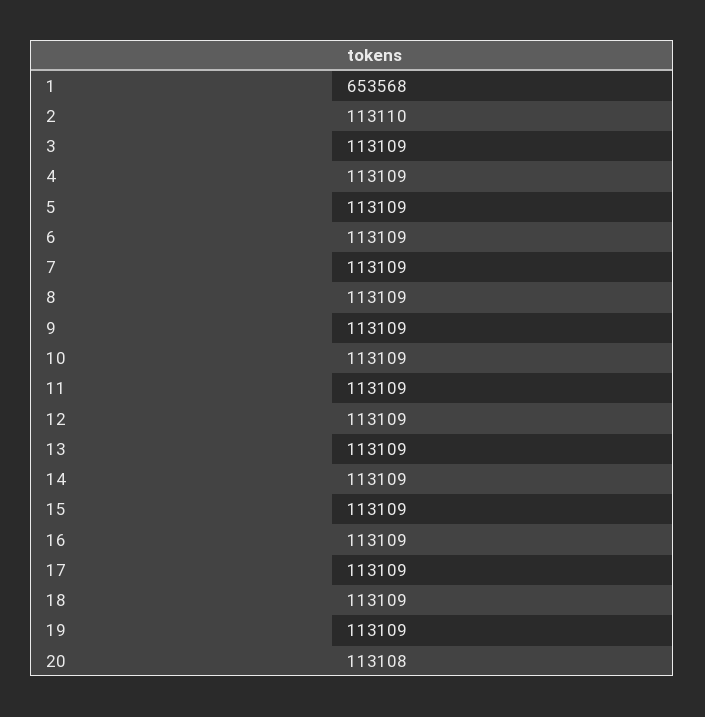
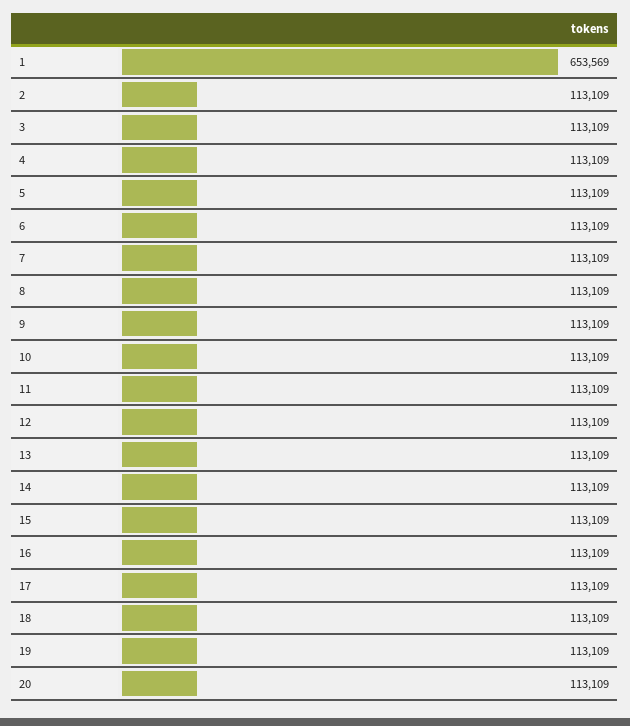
1: 653568 -> 653569
2: 113110 -> 113109
20: 113108 -> 113109

